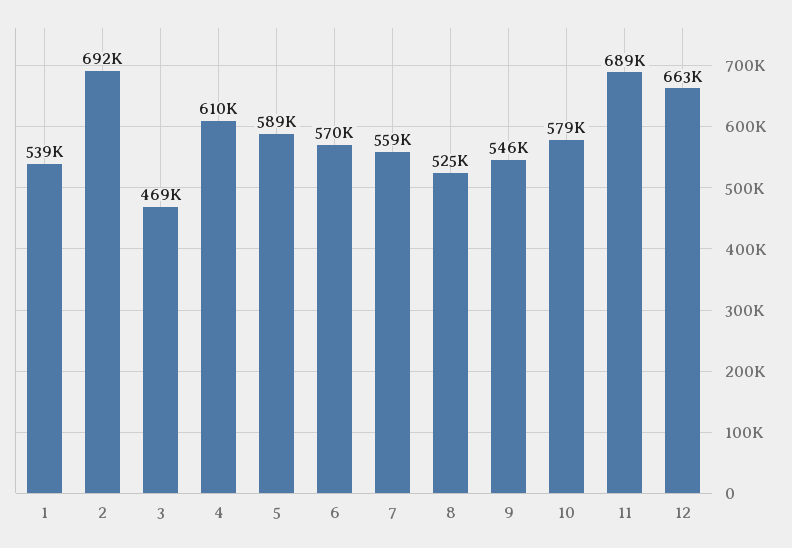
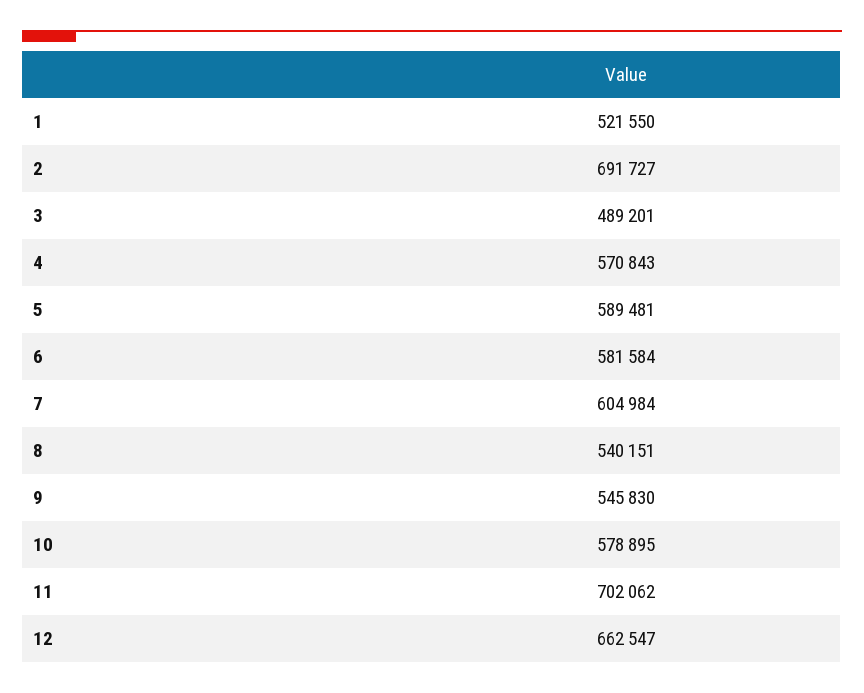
1: 539000 -> 521550
3: 469000 -> 489201
4: 610000 -> 570843
6: 570000 -> 581584
7: 559000 -> 604984
8: 525000 -> 540151
11: 689000 -> 702062

